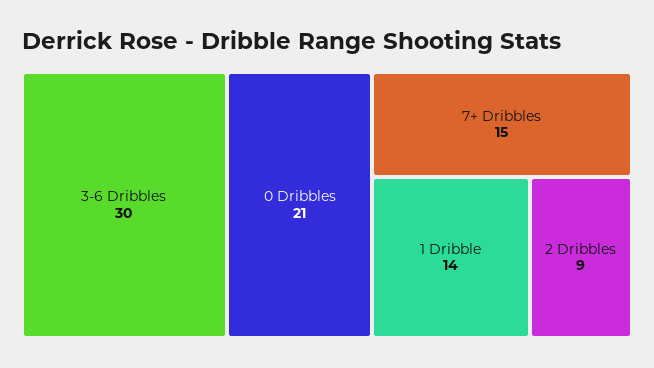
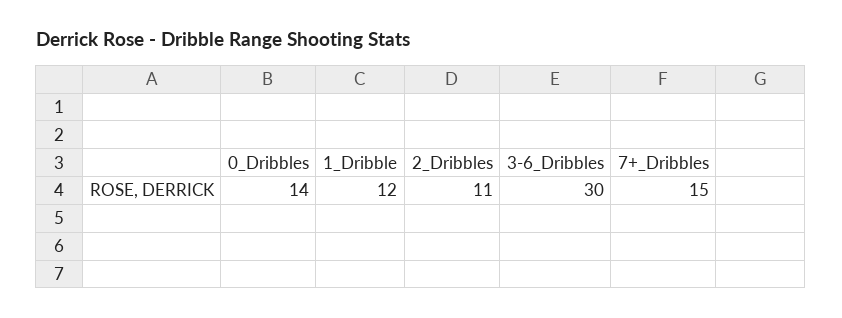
0 Dribbles: 21 -> 14
1 Dribble: 14 -> 12
2 Dribbles: 9 -> 11

